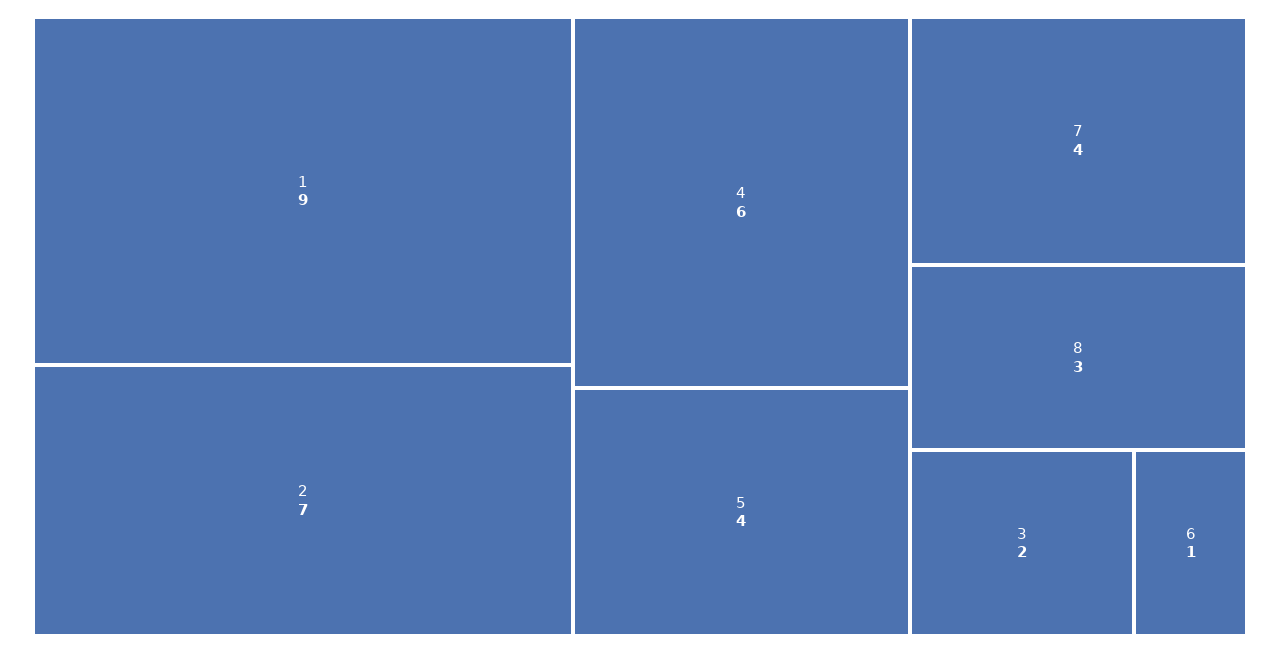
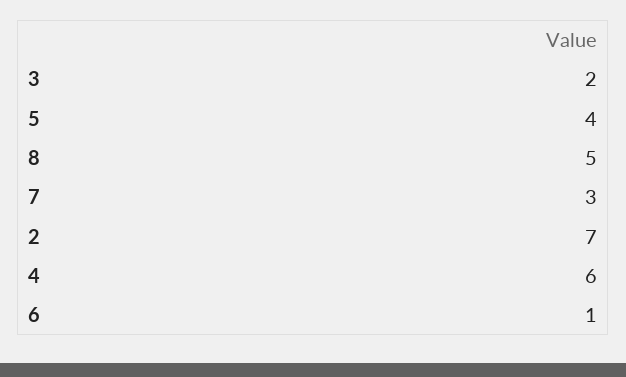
1: 9 -> none
7: 4 -> 3
8: 3 -> 5

